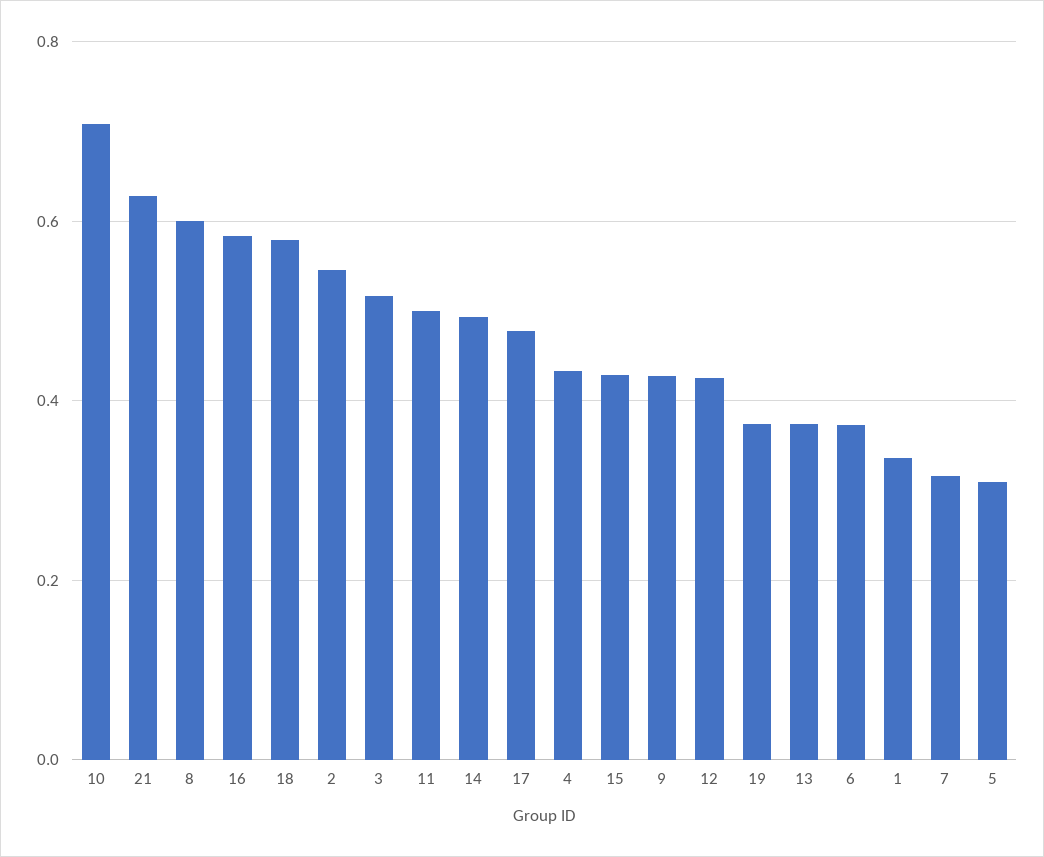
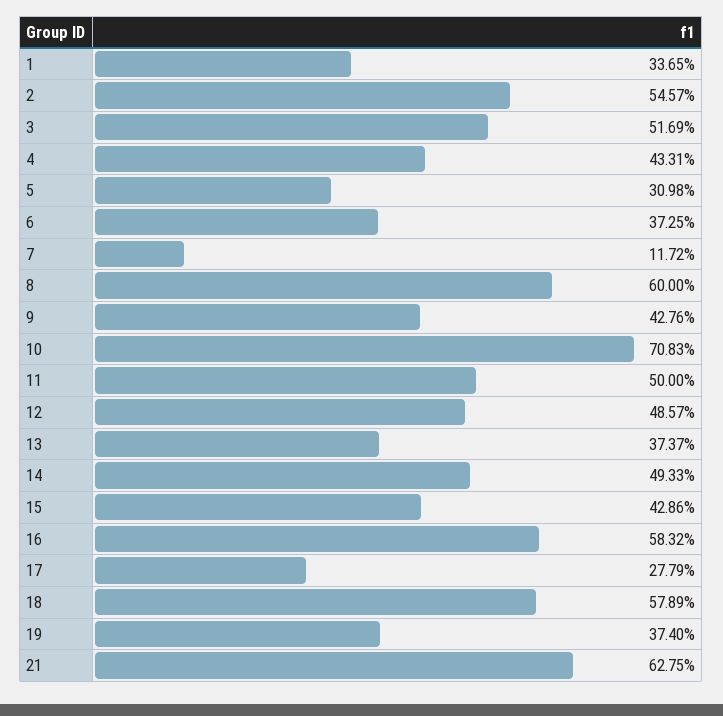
17: 0.48 -> 0.2779
12: 0.42 -> 0.4857
7: 0.32 -> 0.1172

